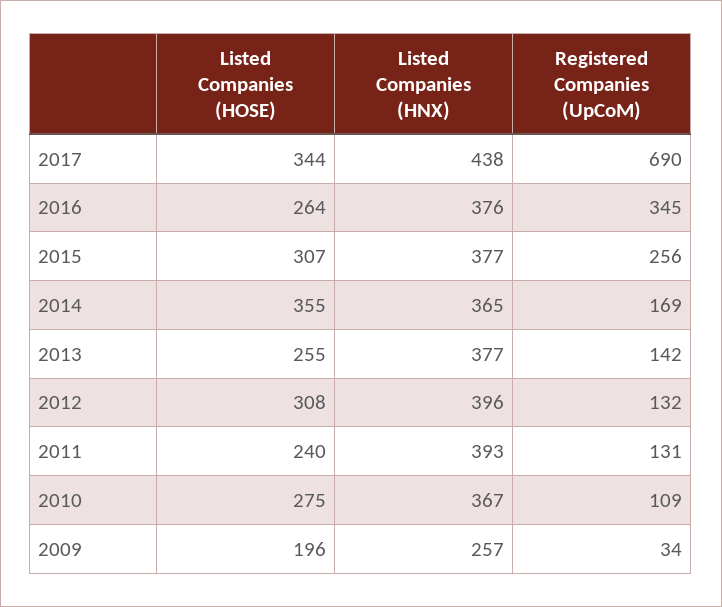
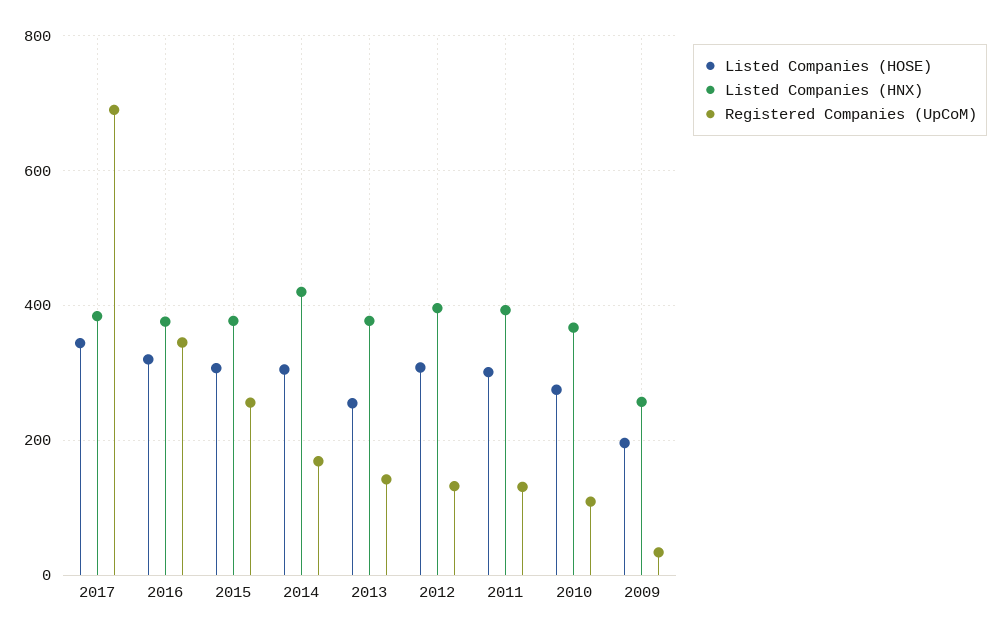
Listed Companies (HNX), 2017: 438 -> 380
Listed Companies (HOSE), 2016: 264 -> 320
Listed Companies (HOSE), 2014: 355 -> 300
Listed Companies (HNX), 2014: 365 -> 420
Listed Companies (HOSE), 2011: 240 -> 300

